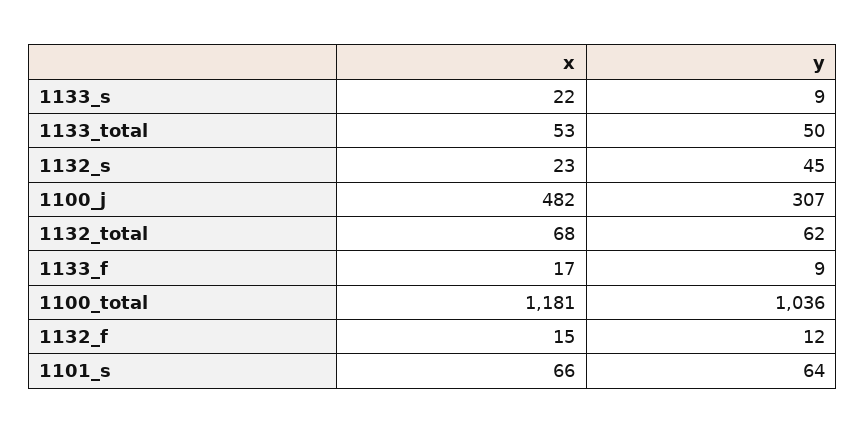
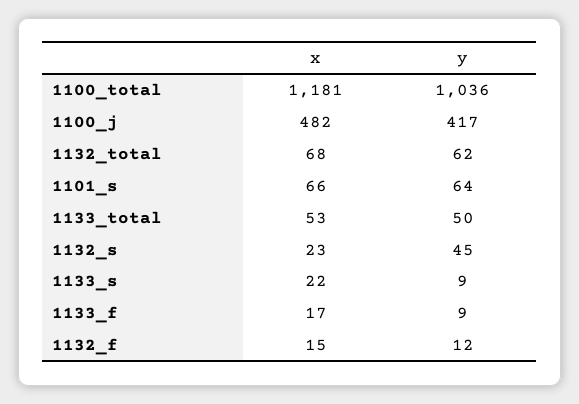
y, 1100_j: 307 -> 417

